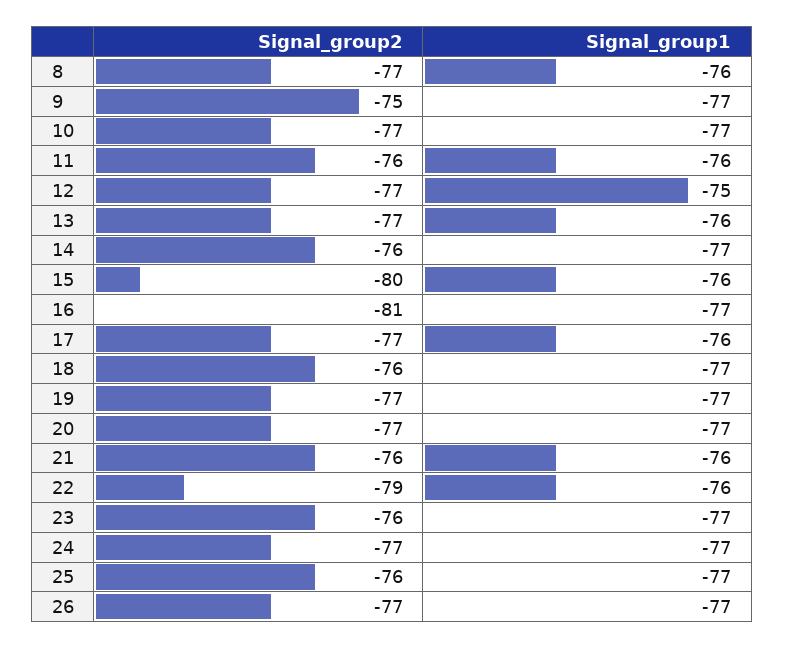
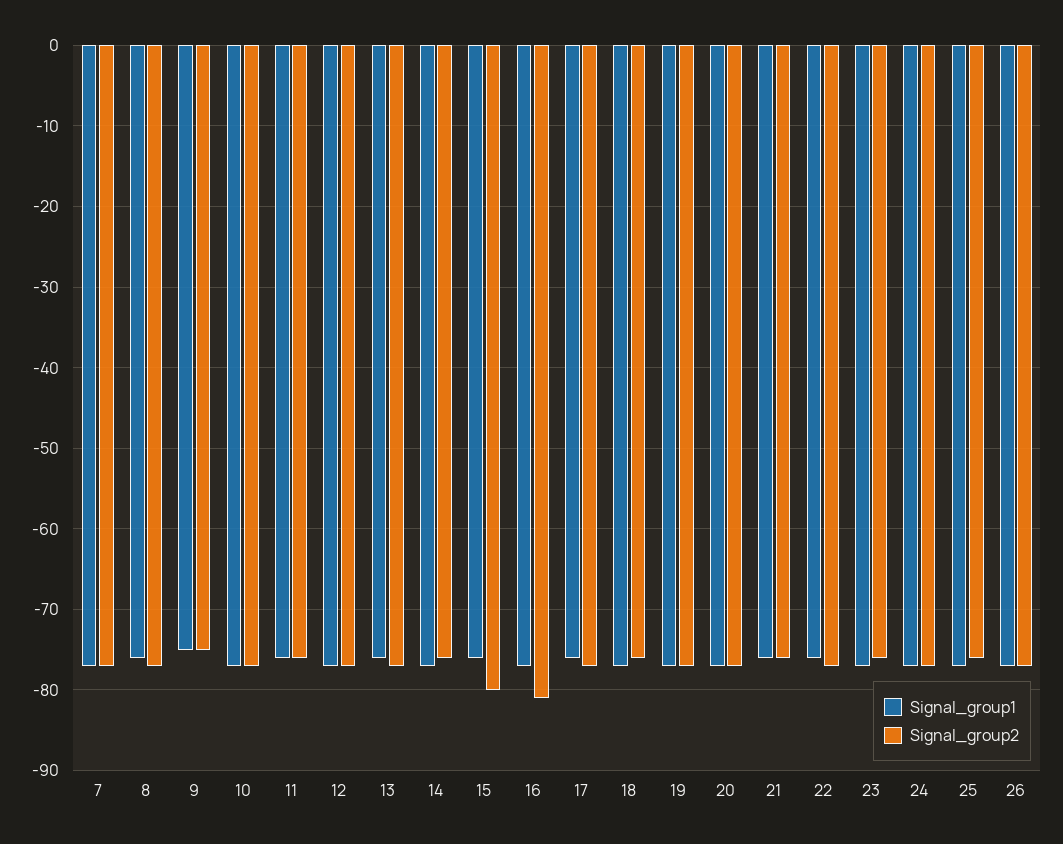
Signal_group1, 9: -77 -> -75
Signal_group1, 12: -75 -> -77
Signal_group2, 22: -79 -> -77
Signal_group1, 7: none -> -77
Signal_group2, 7: none -> -77

